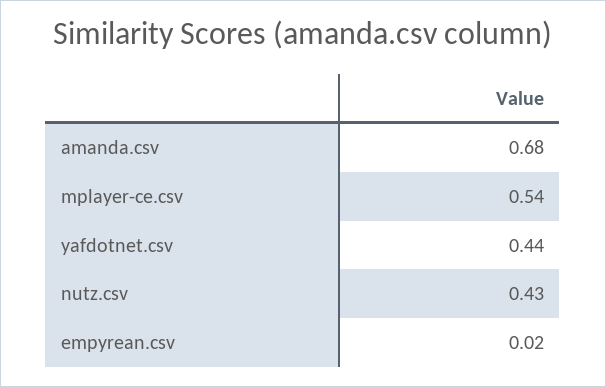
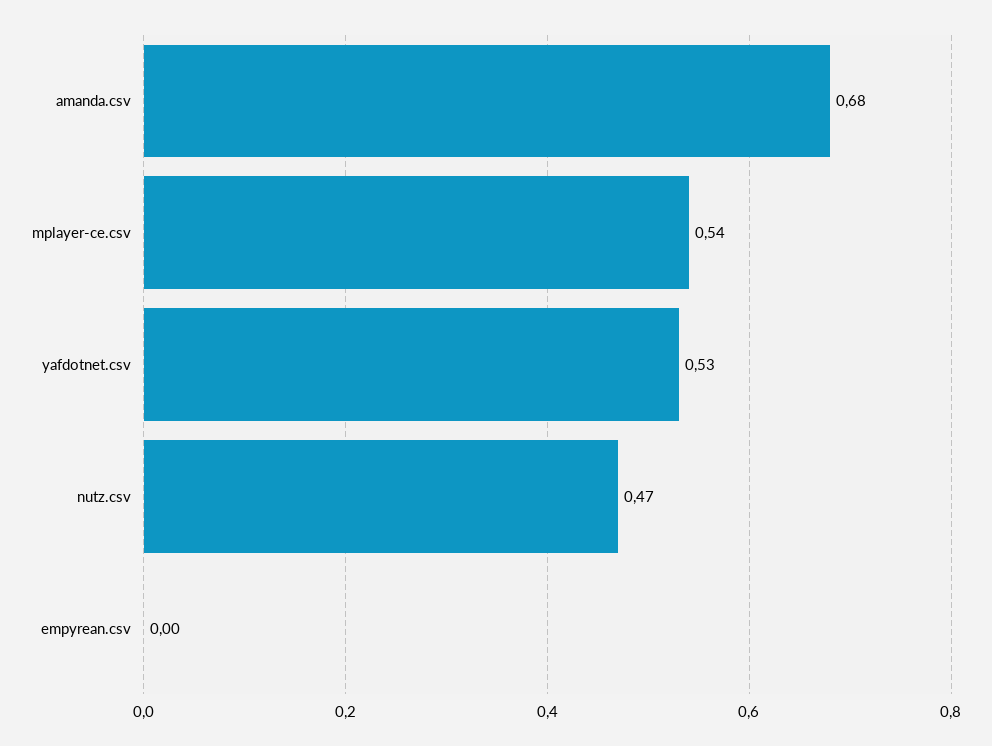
yafdotnet.csv: 0.44 -> 0.53
nutz.csv: 0.43 -> 0.47
empyrean.csv: 0.02 -> 0

